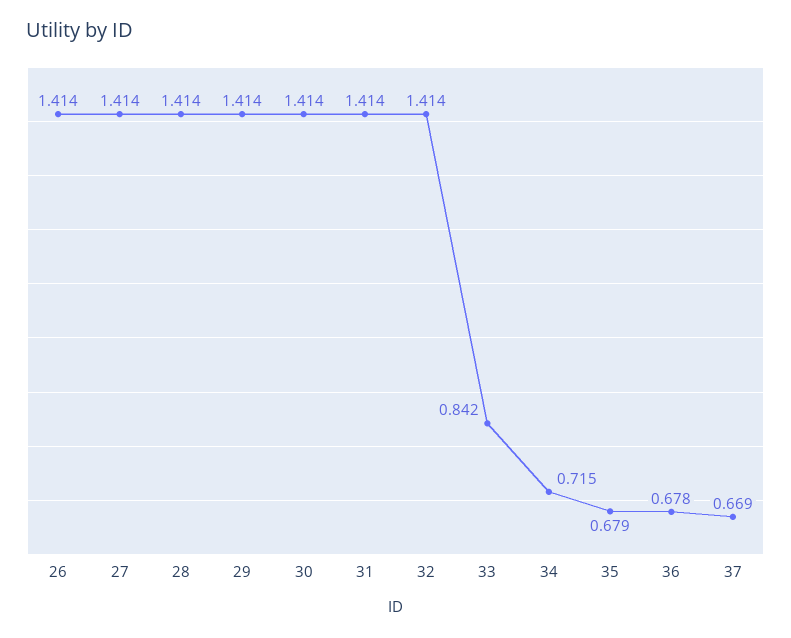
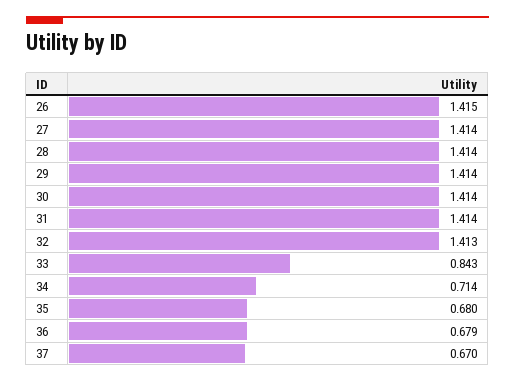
26: 1.414 -> 1.415
32: 1.414 -> 1.413
33: 0.842 -> 0.843
34: 0.715 -> 0.714
35: 0.679 -> 0.68
36: 0.678 -> 0.679
37: 0.669 -> 0.67

